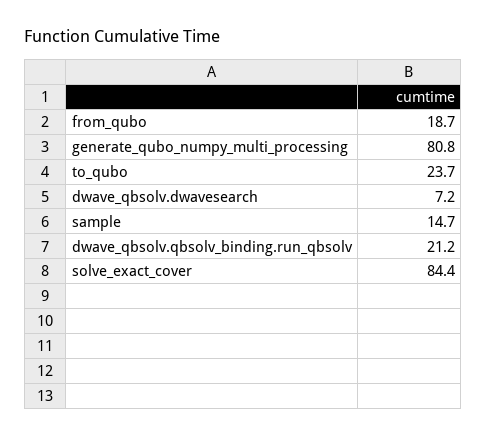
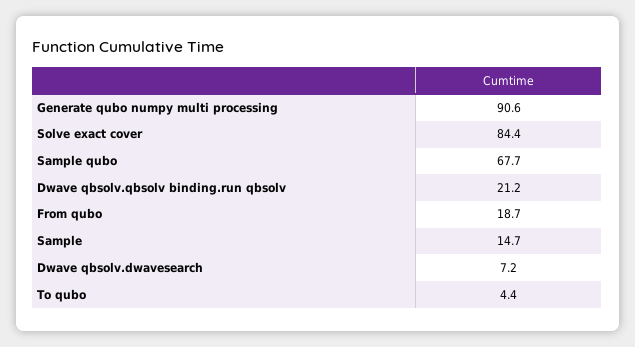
generate_qubo_numpy_multi_processing: 80.8 -> 90.6
to_qubo: 23.7 -> 4.4
Sample qubo: none -> 67.7

